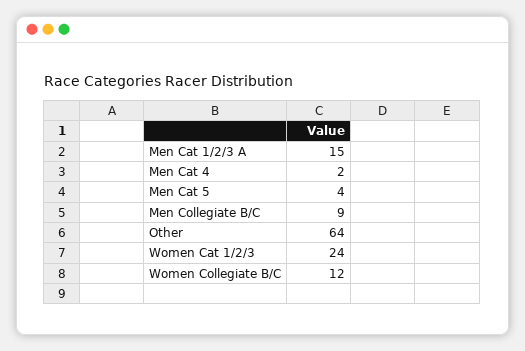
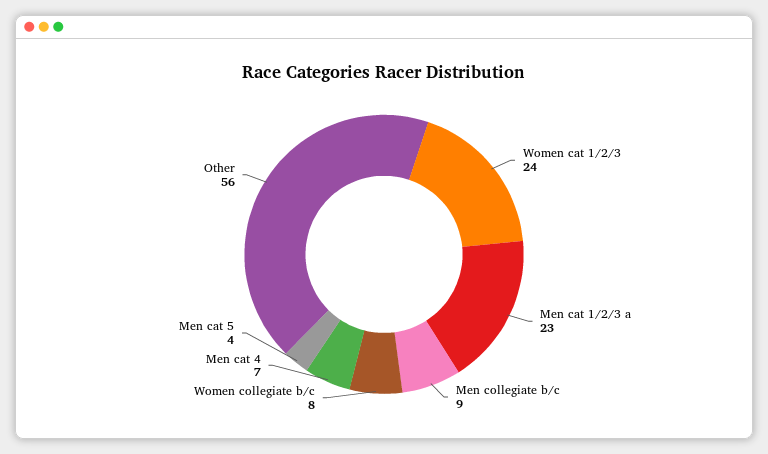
Men Cat 1/2/3 A: 15 -> 23
Men Cat 4: 2 -> 7
Other: 64 -> 56
Women Collegiate B/C: 12 -> 8

